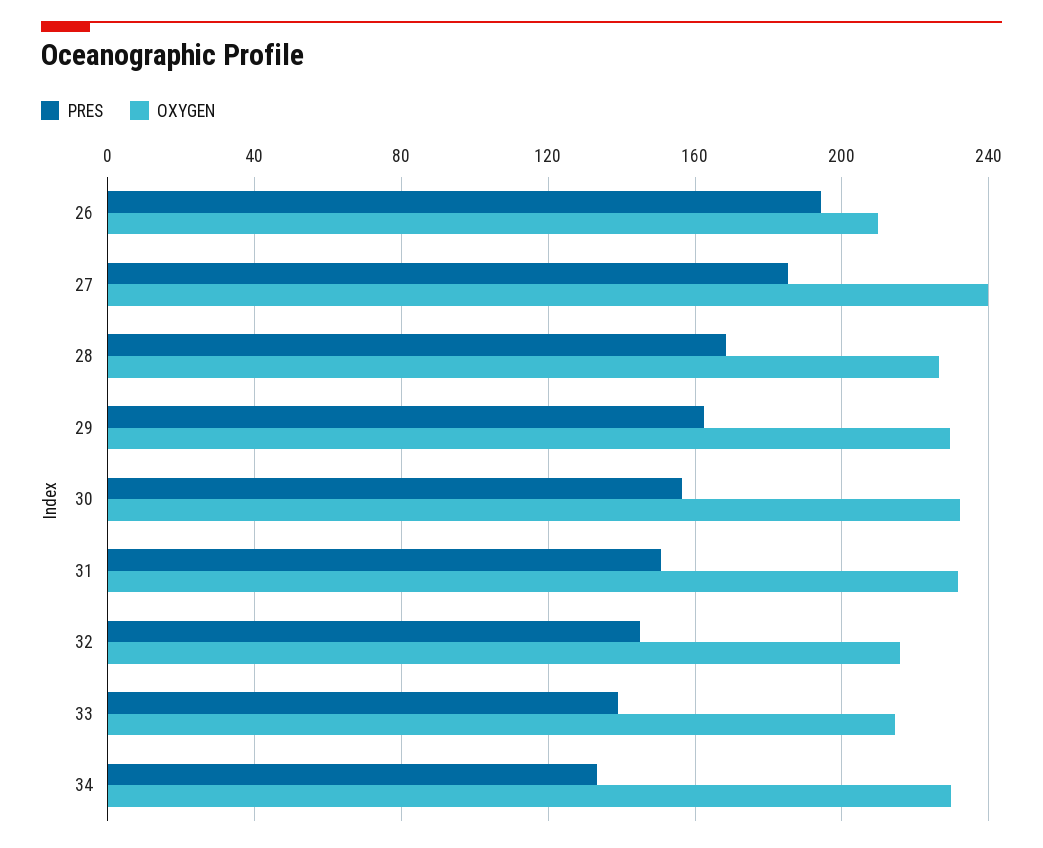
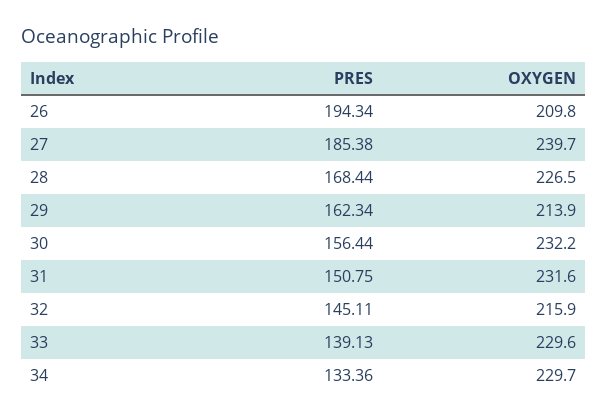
OXYGEN, 29: 230 -> 213.9
OXYGEN, 33: 215 -> 229.6

